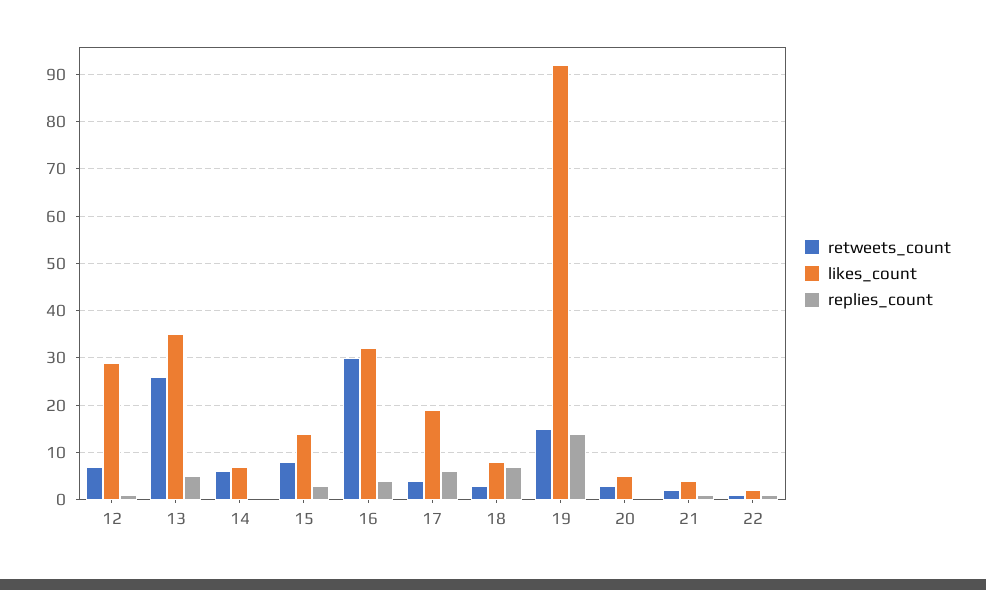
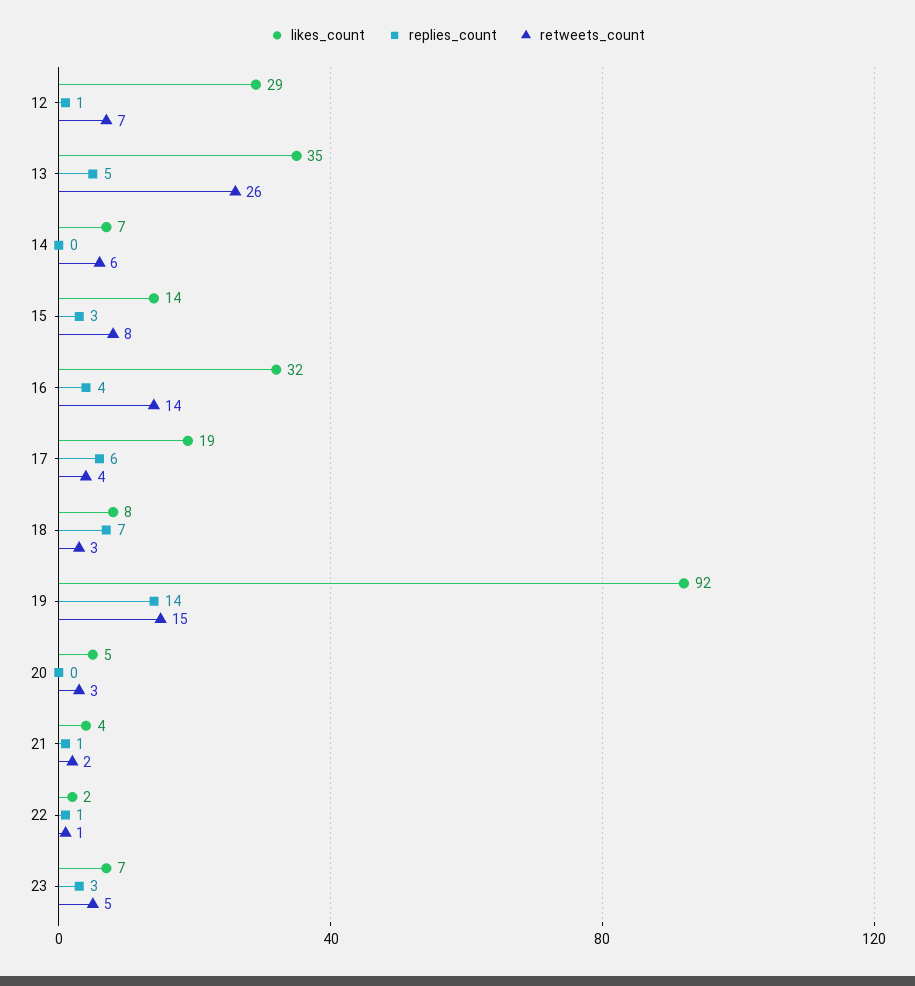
retweets_count, 16: 30 -> 14
likes_count, 23: none -> 7
replies_count, 23: none -> 3
retweets_count, 23: none -> 5

